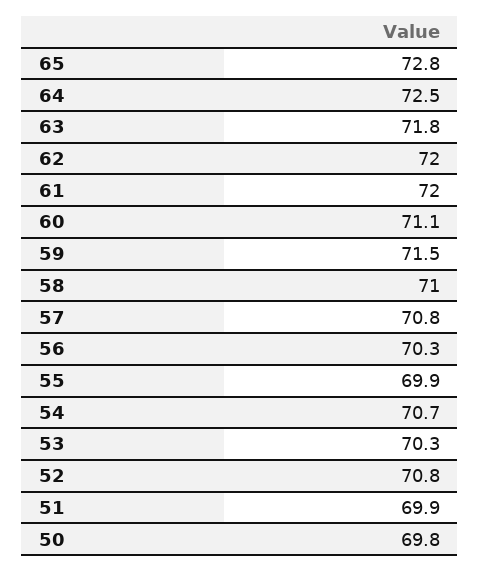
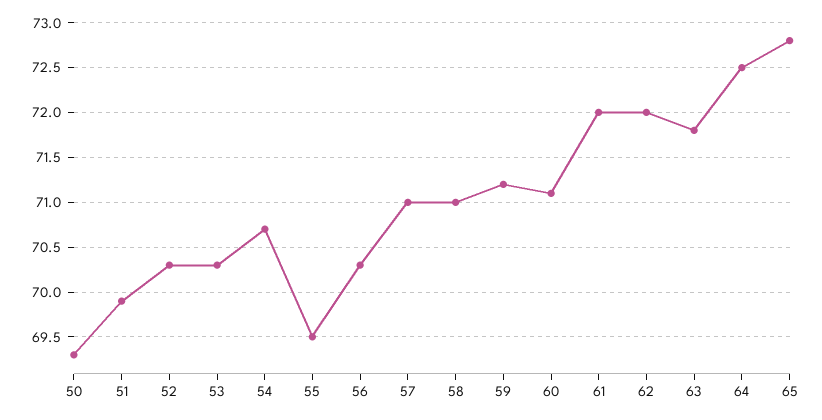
59: 71.5 -> 71.2
57: 70.8 -> 71
55: 69.9 -> 69.5
52: 70.8 -> 70.3
50: 69.8 -> 69.3

